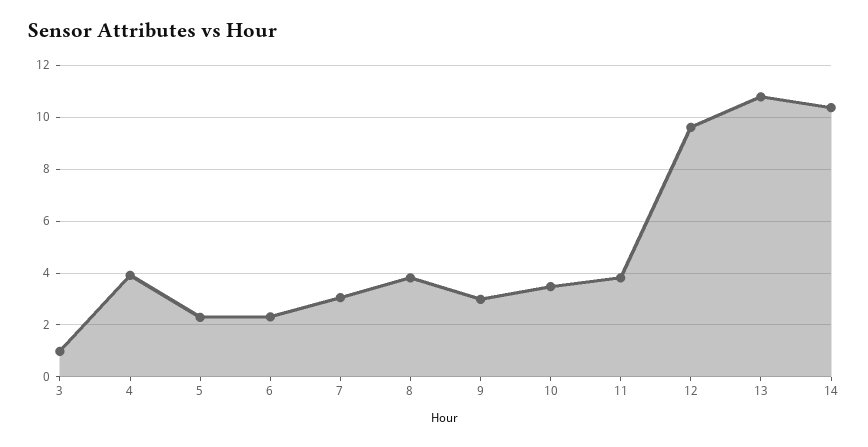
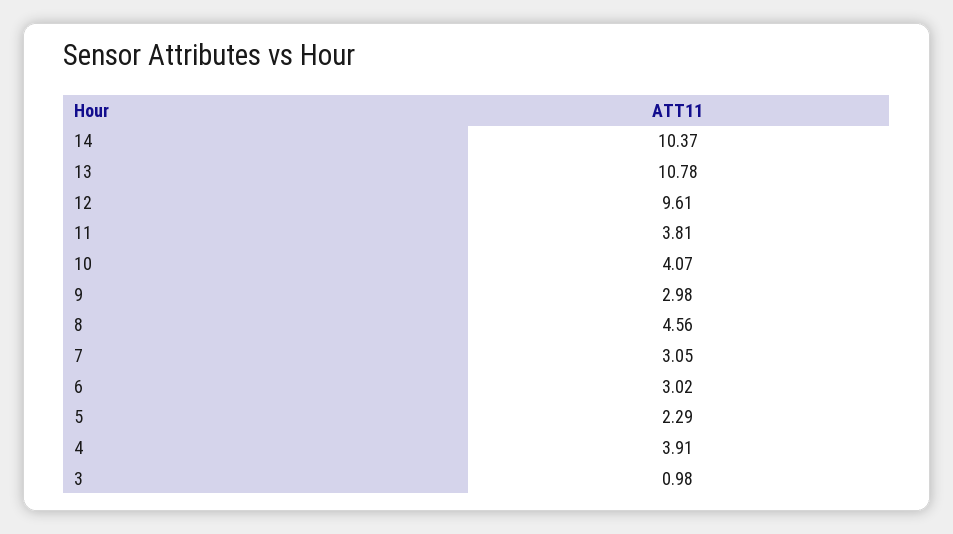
6: 2.25 -> 3.02
8: 3.75 -> 4.56
10: 3.5 -> 4.07

